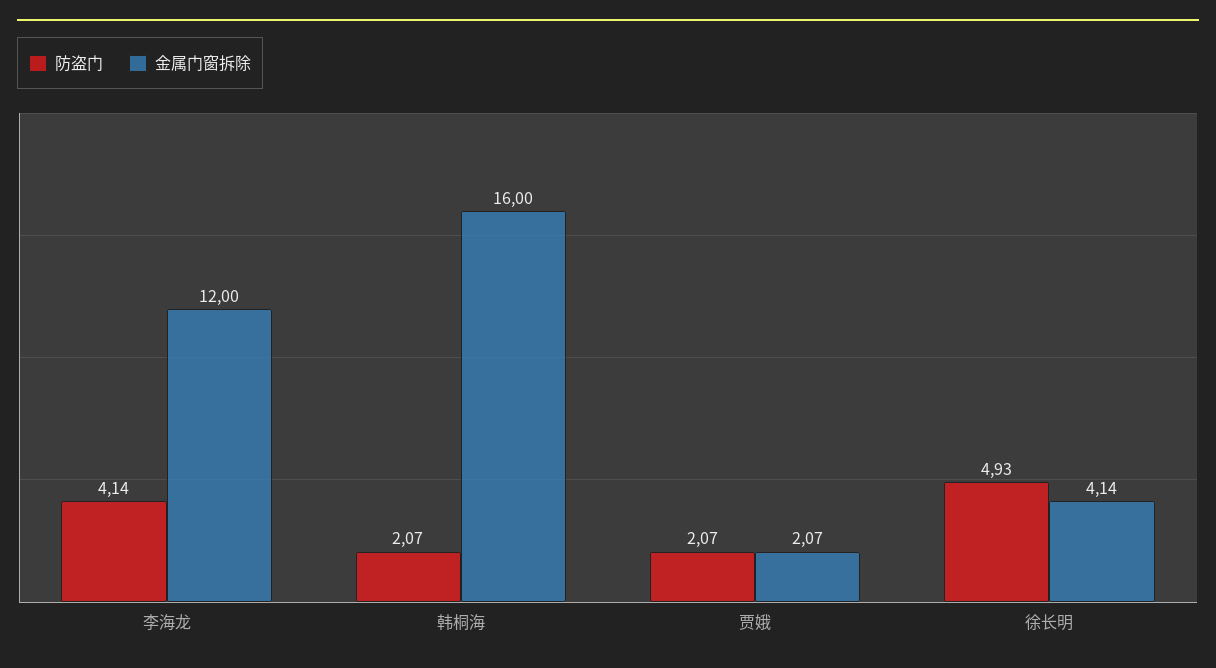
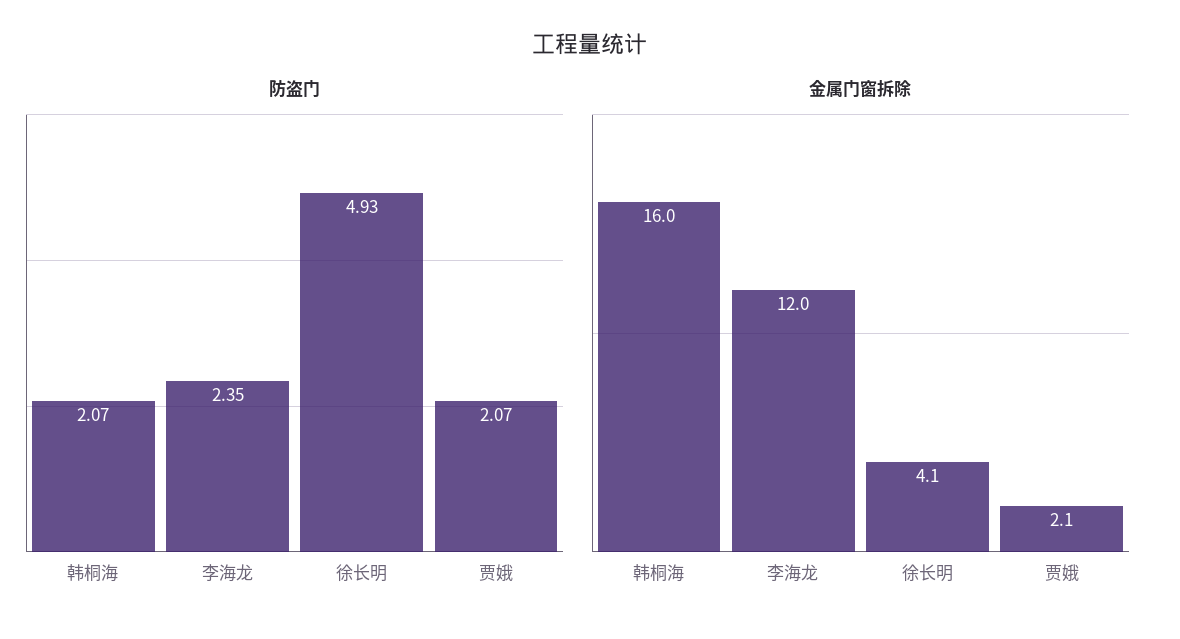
防盗门, 李海龙: 4.14 -> 2.35

